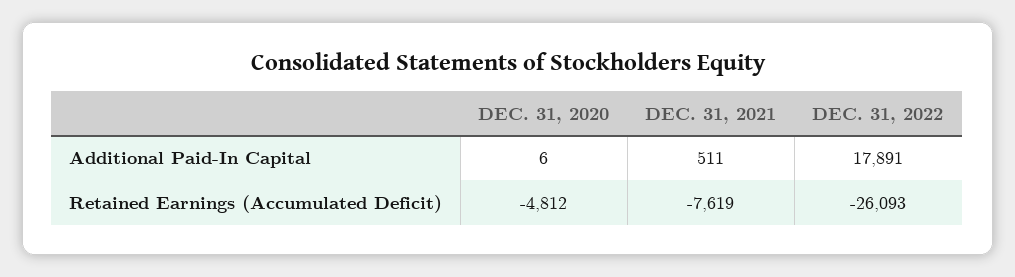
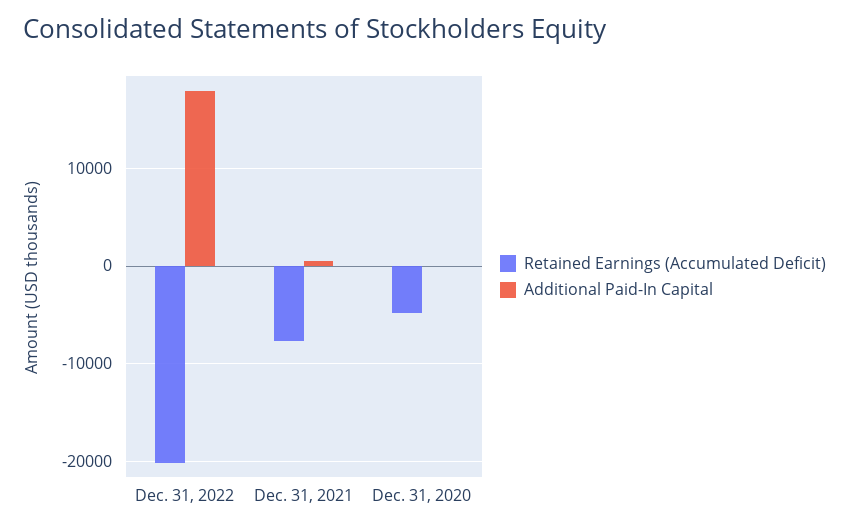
Retained Earnings (Accumulated Deficit), DEC. 31, 2022: -26093 -> -20000

